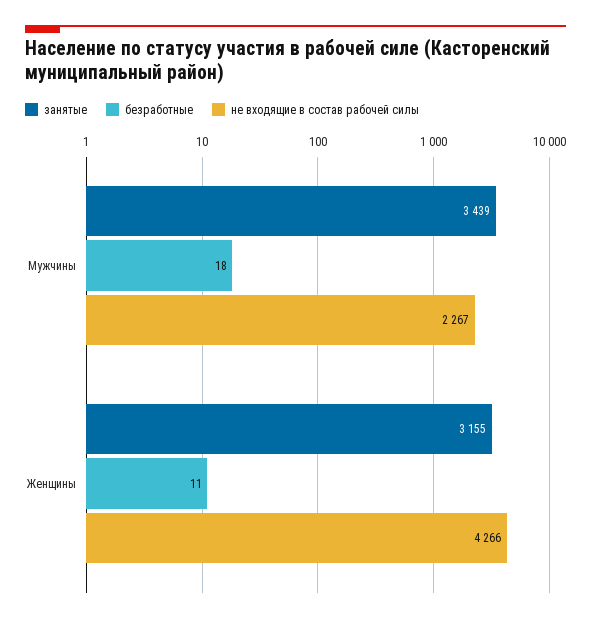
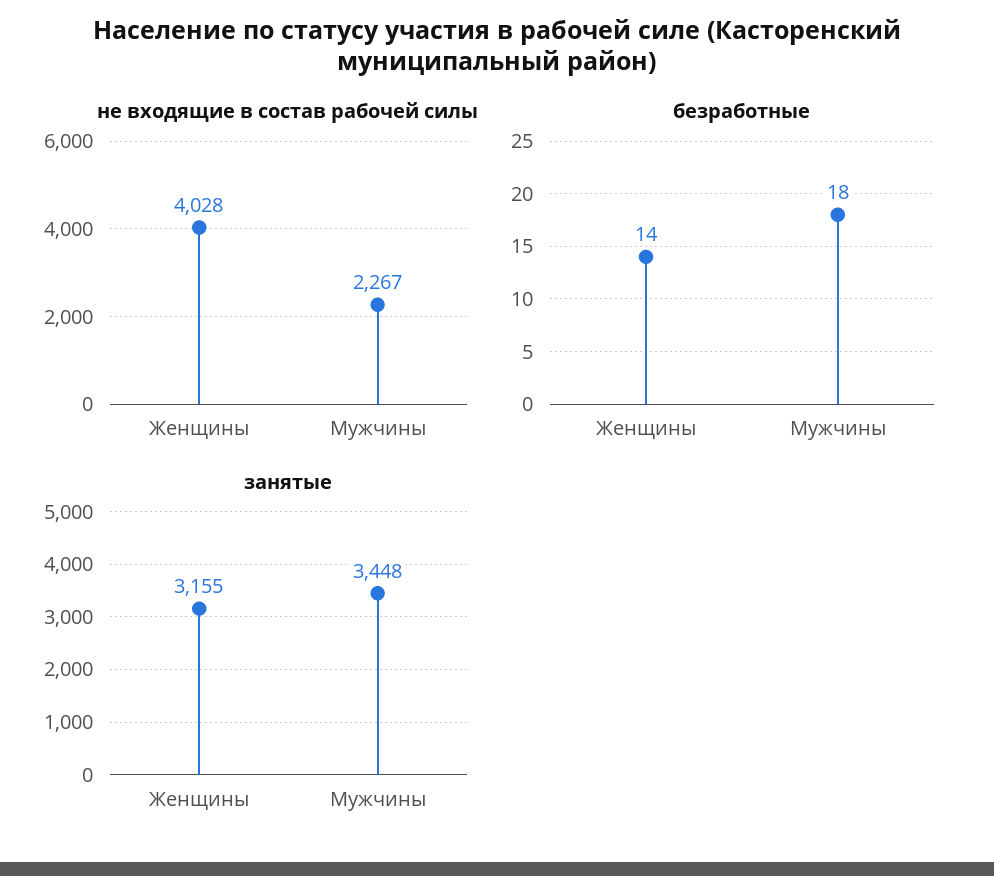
занятые, Мужчины: 3439 -> 3448
безработные, Женщины: 11 -> 14
не входящие в состав рабочей силы, Женщины: 4266 -> 4028

